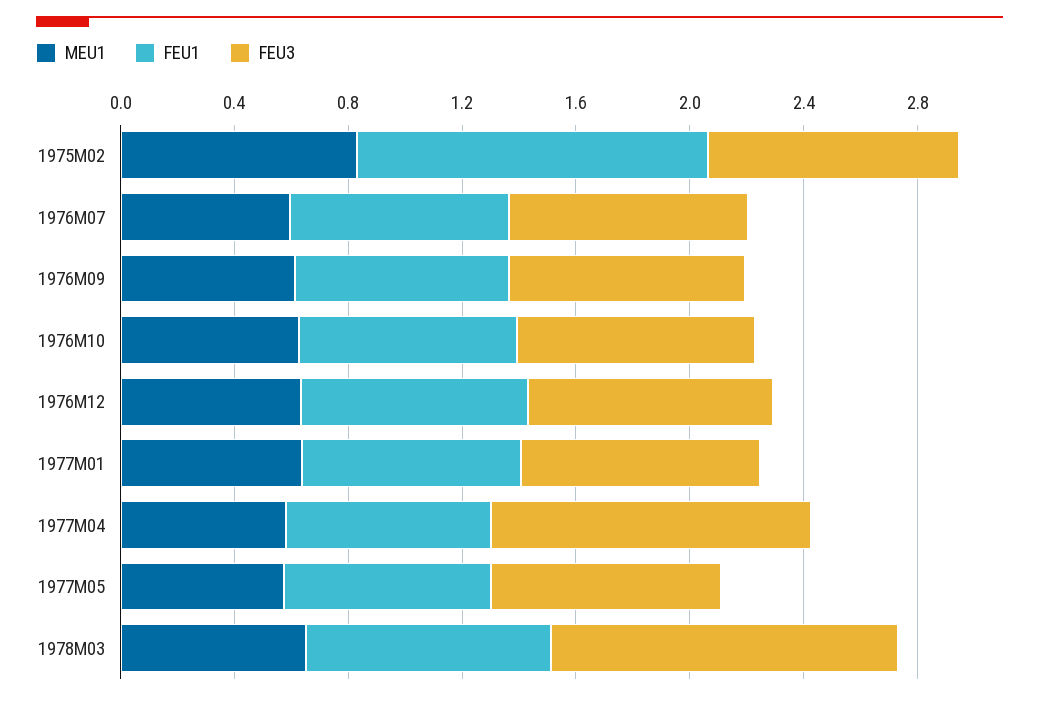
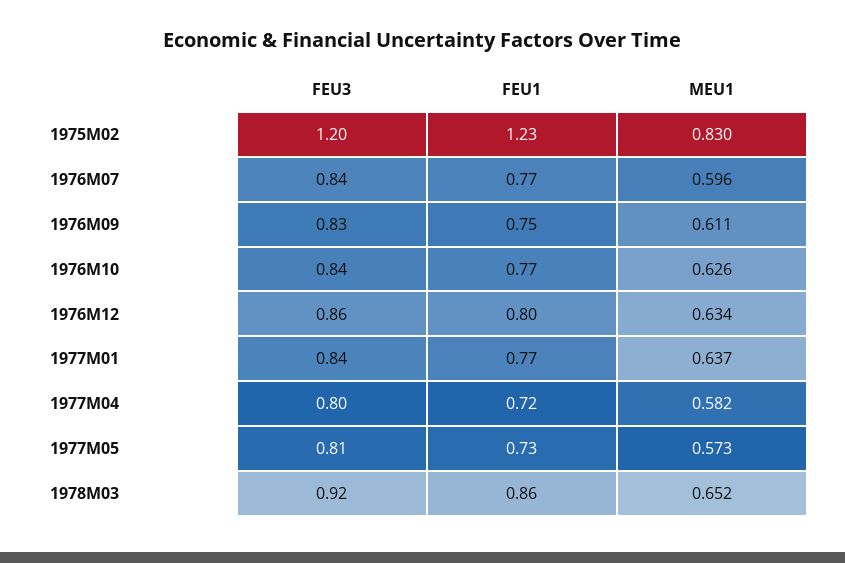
FEU3, 1975M02: 0.9 -> 1.2
FEU3, 1977M04: 1.1 -> 0.8
FEU3, 1978M03: 1.2 -> 0.92

